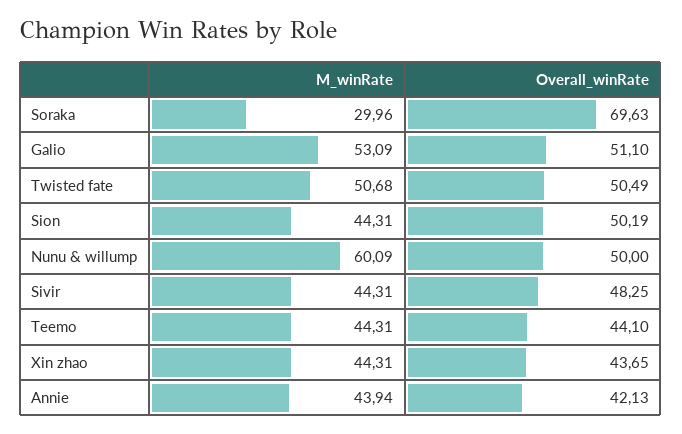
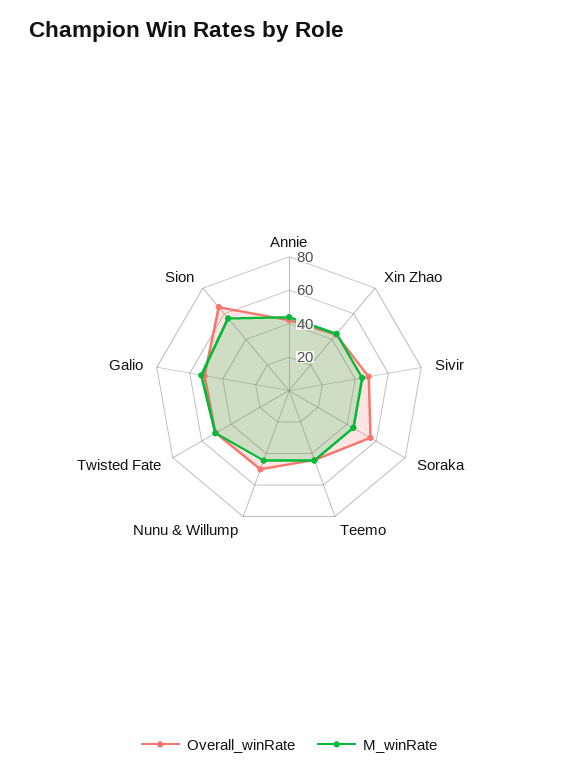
M_winRate, Soraka: 29.96 -> 45
Overall_winRate, Soraka: 69.63 -> 55
M_winRate, Sion: 44.31 -> 55
Overall_winRate, Sion: 50.19 -> 65
M_winRate, Nunu & willump: 60.09 -> 45

